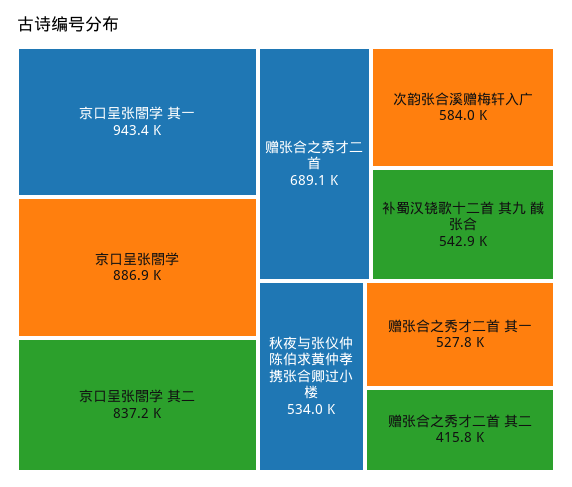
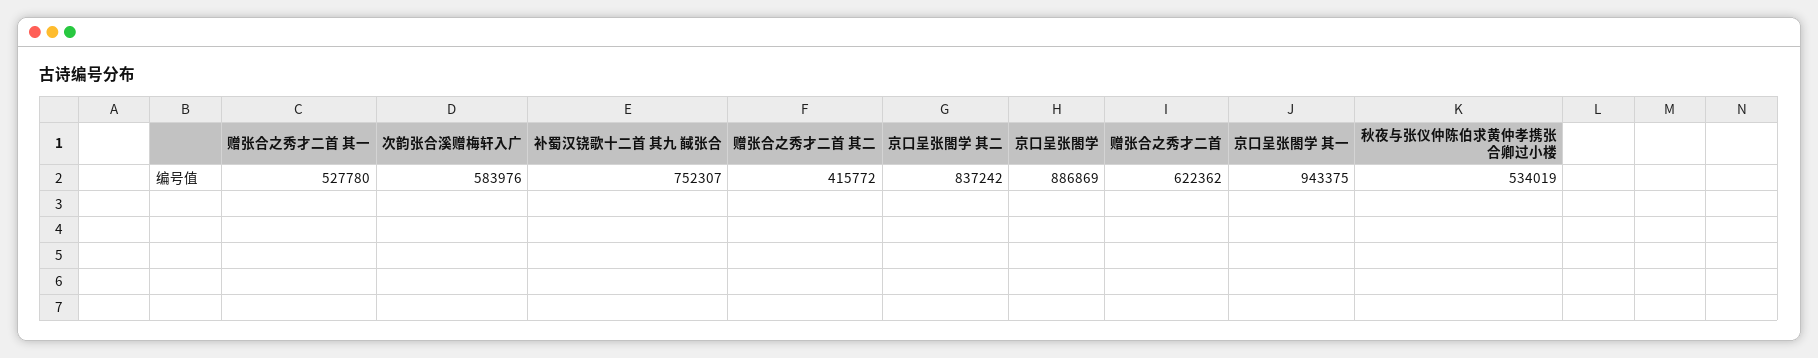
赠张合之秀才二首: 689100 -> 622362
补蜀汉铙歌十二首 其九 馘张合: 542900 -> 752307

